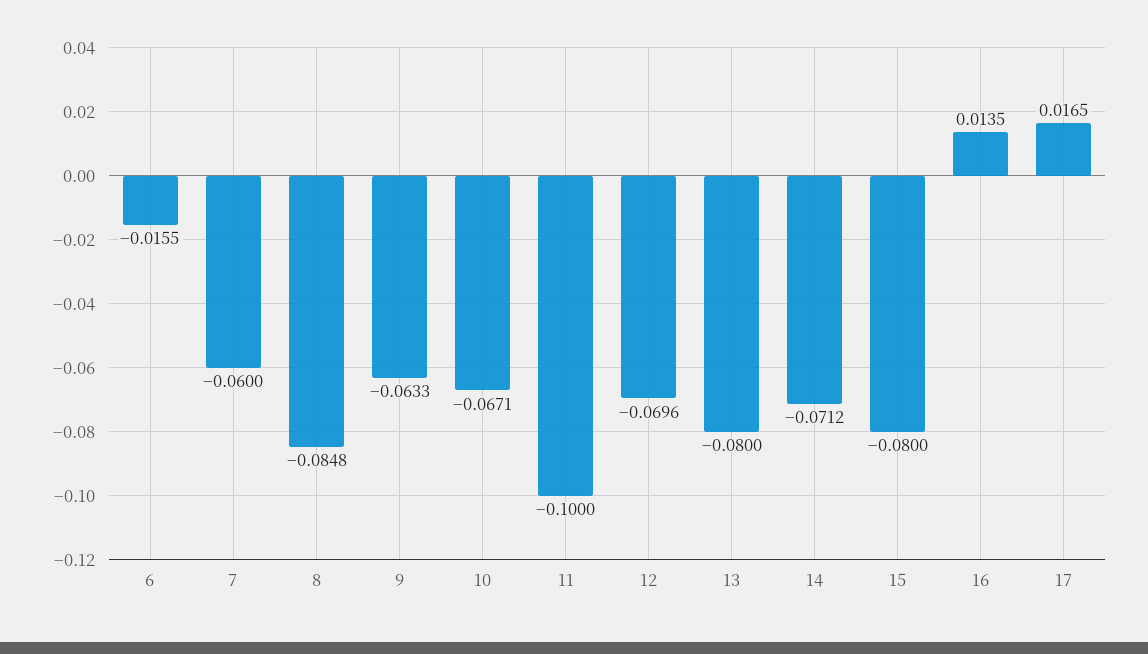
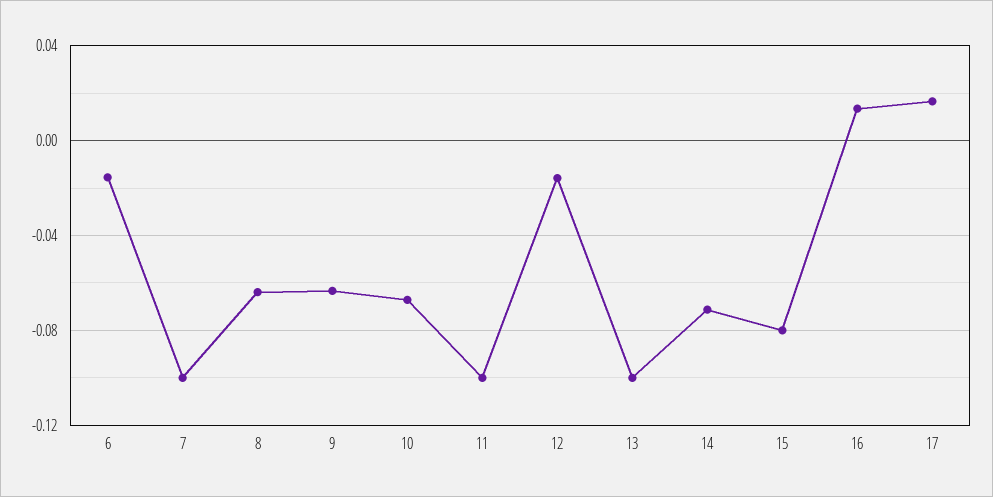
7: -0.06 -> -0.1
8: -0.0848 -> -0.065
12: -0.0696 -> -0.015
13: -0.08 -> -0.1

